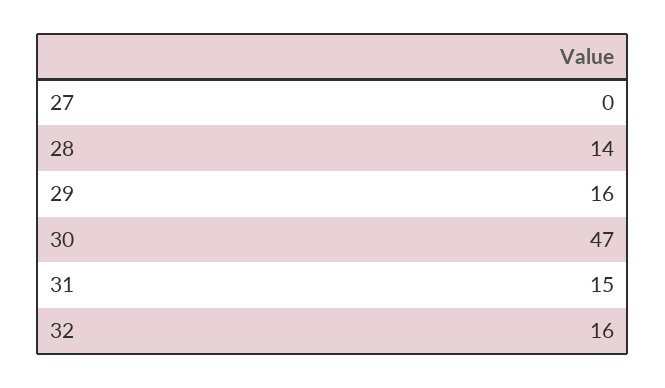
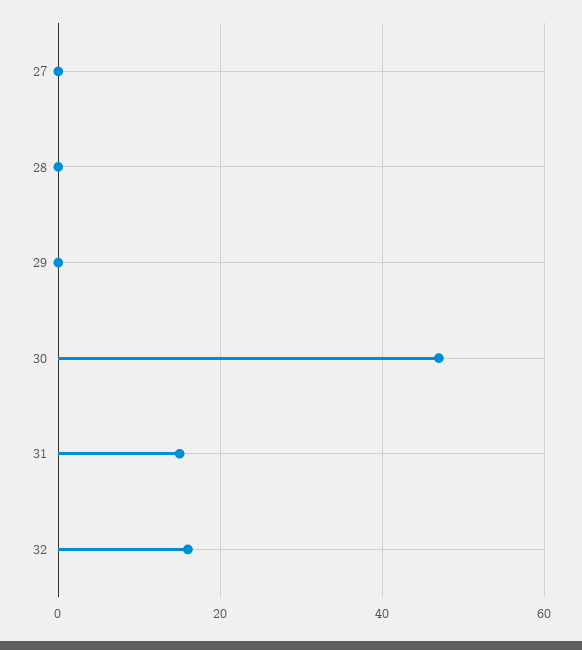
28: 14 -> 0
29: 16 -> 0

